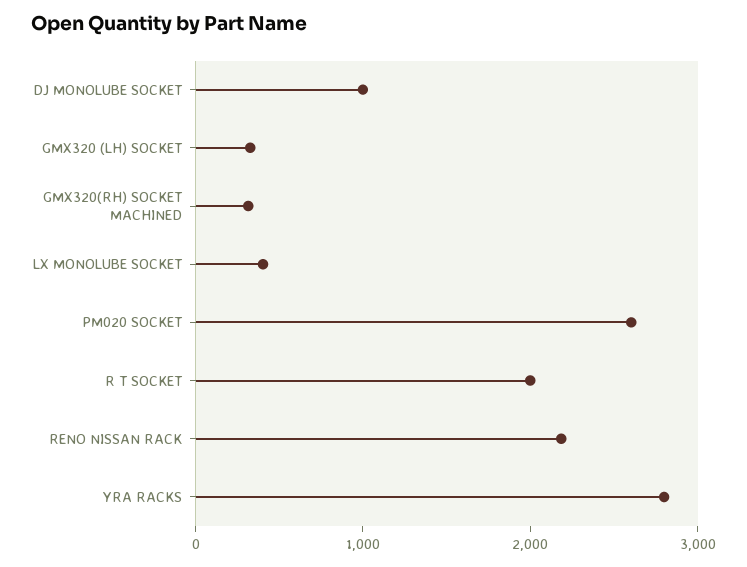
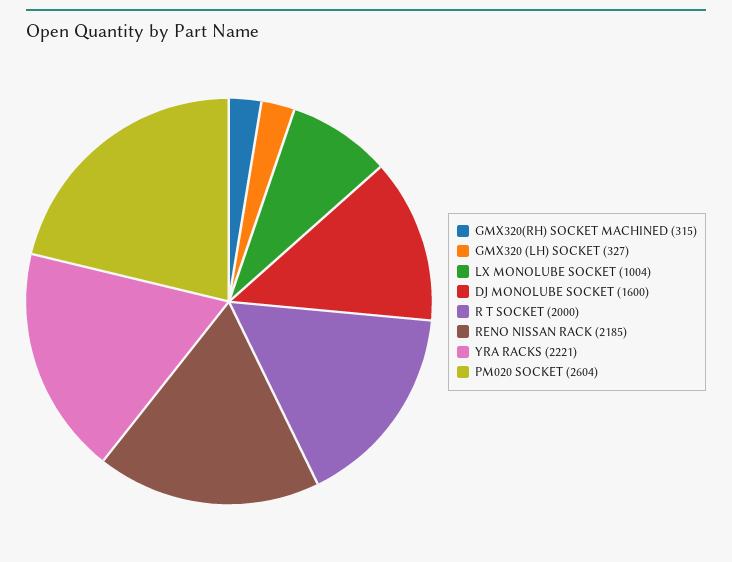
DJ MONOLUBE SOCKET: 1000 -> 1600
LX MONOLUBE SOCKET: 400 -> 1004
YRA RACKS: 2800 -> 2221

